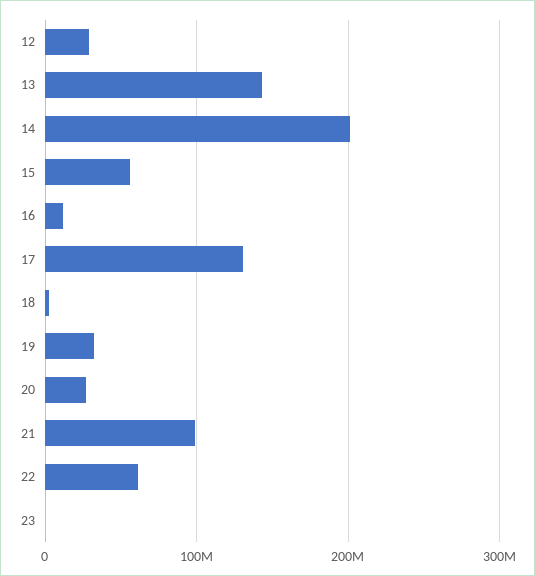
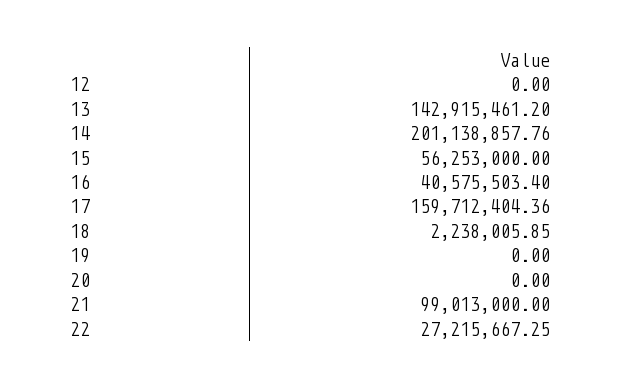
12: 30000000 -> 0
16: 10000000 -> 40575503.4
17: 130000000 -> 159712404.36
19: 30000000 -> 0
20: 30000000 -> 0
22: 60000000 -> 27215667.25
23: 0 -> none

